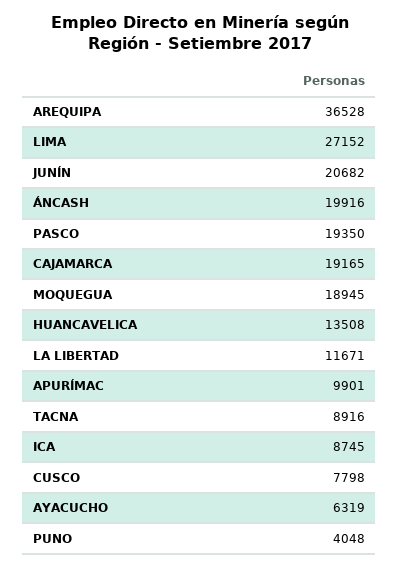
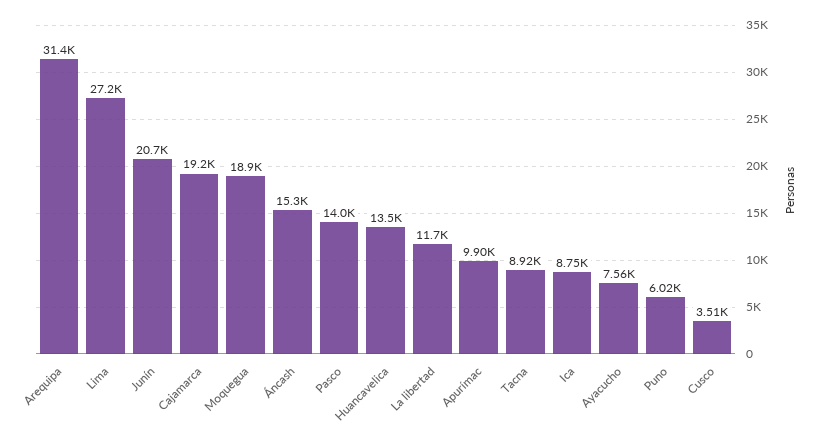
AREQUIPA: 36528 -> 31400
ÁNCASH: 19916 -> 15300
PASCO: 19350 -> 14000
CUSCO: 7798 -> 3510
AYACUCHO: 6319 -> 7560
PUNO: 4048 -> 6020

